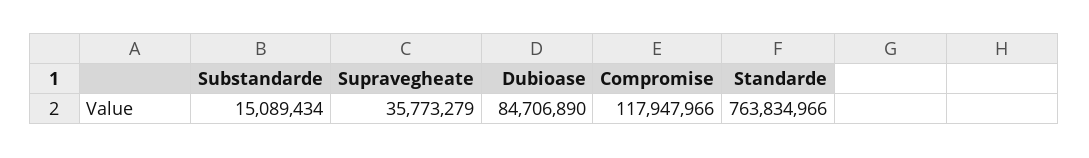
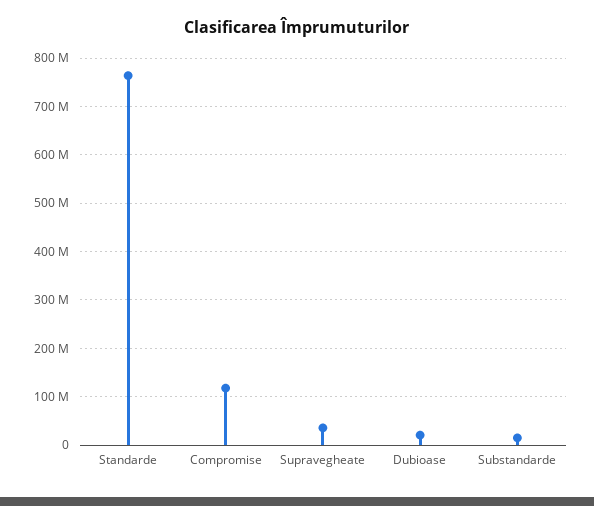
Dubioase: 84706890 -> 20000000

